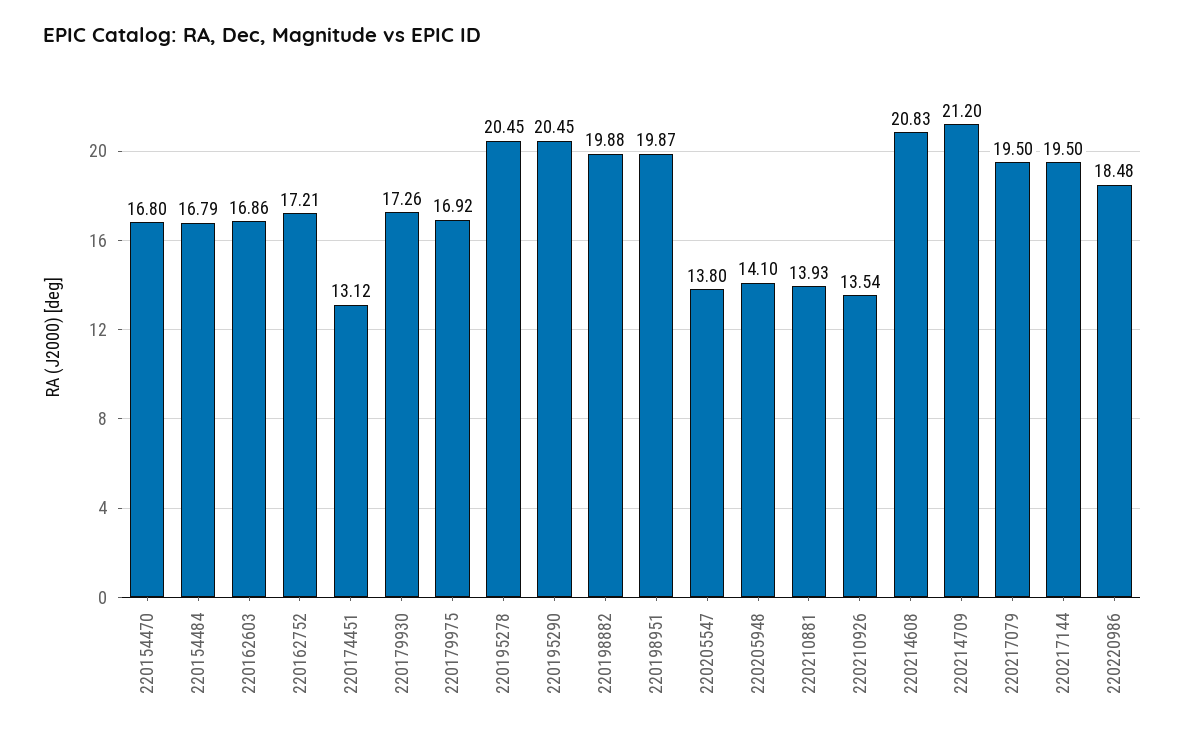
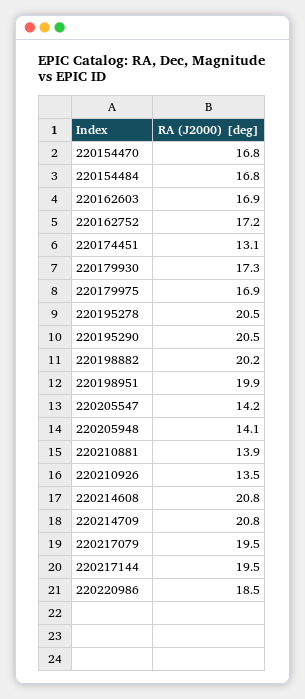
220198882: 19.88 -> 20.2
220205547: 13.8 -> 14.2
220214709: 21.2 -> 20.8

